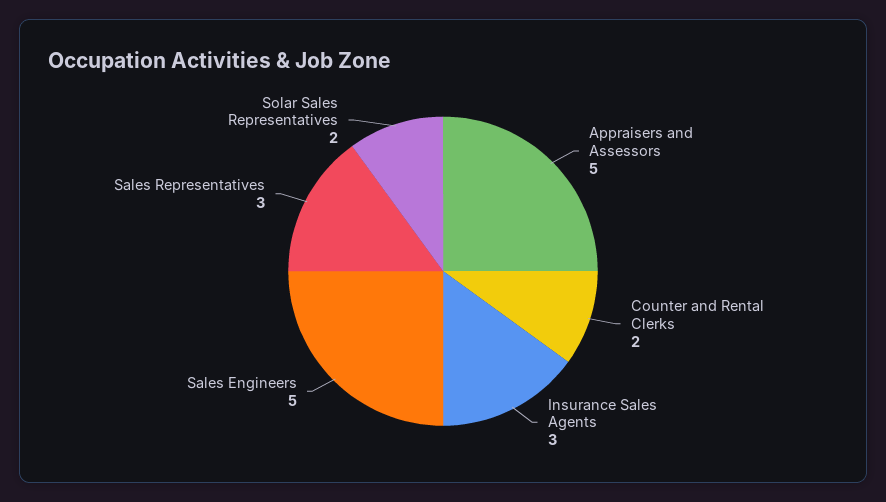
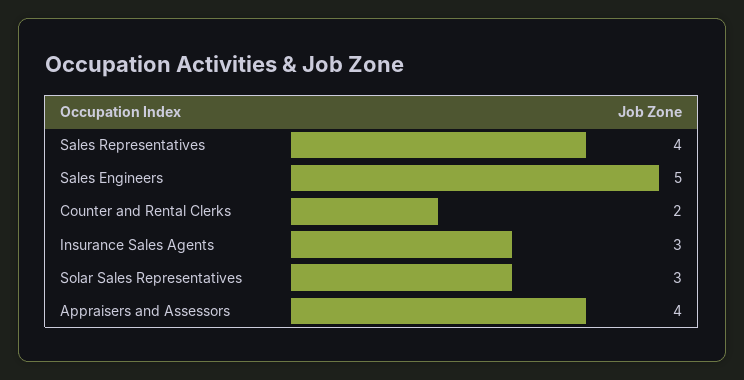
Appraisers and Assessors: 5 -> 4
Sales Representatives: 3 -> 4
Solar Sales Representatives: 2 -> 3

